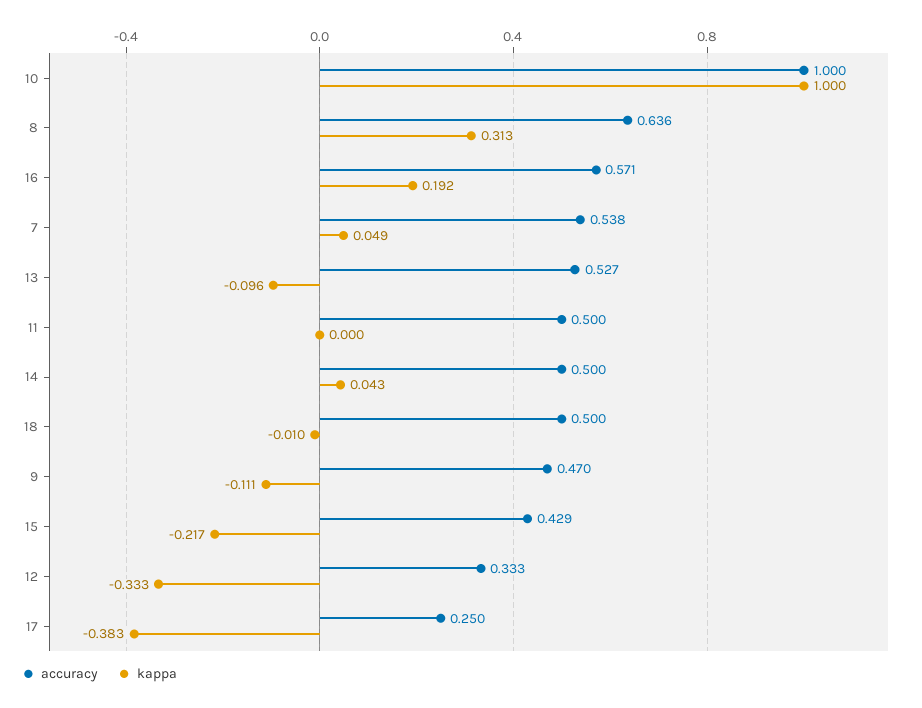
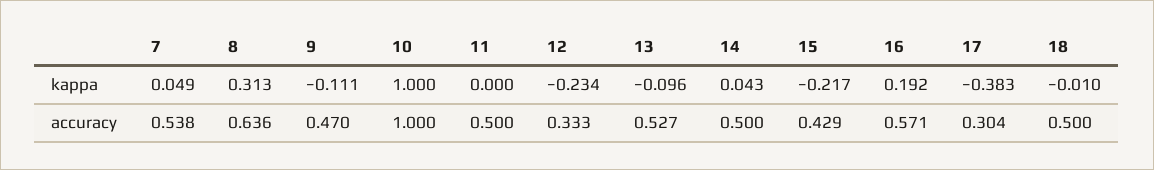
kappa, 12: -0.333 -> -0.234
accuracy, 17: 0.25 -> 0.304

